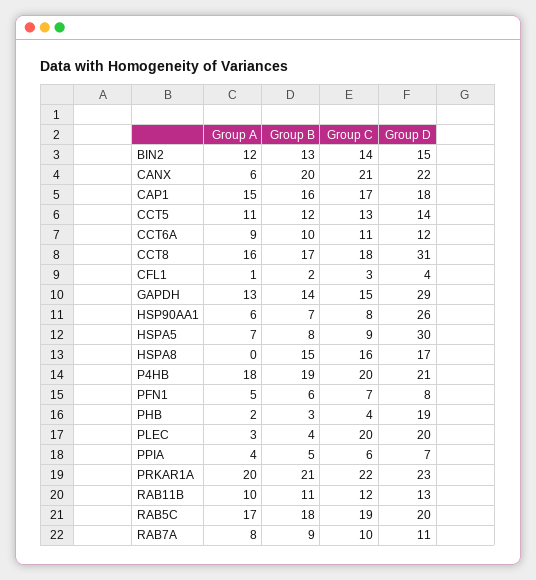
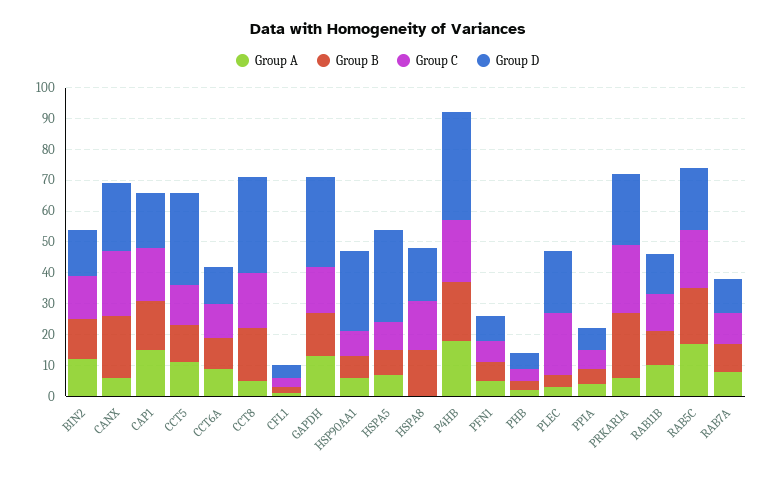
Group D, CCT5: 14 -> 30
Group A, CCT8: 16 -> 5
Group D, P4HB: 21 -> 35
Group D, PHB: 19 -> 5
Group A, PRKAR1A: 20 -> 5

